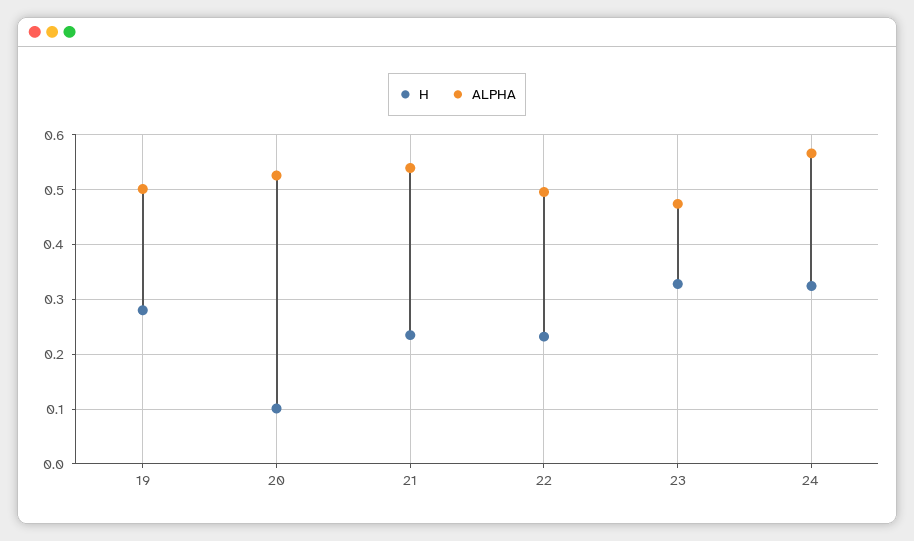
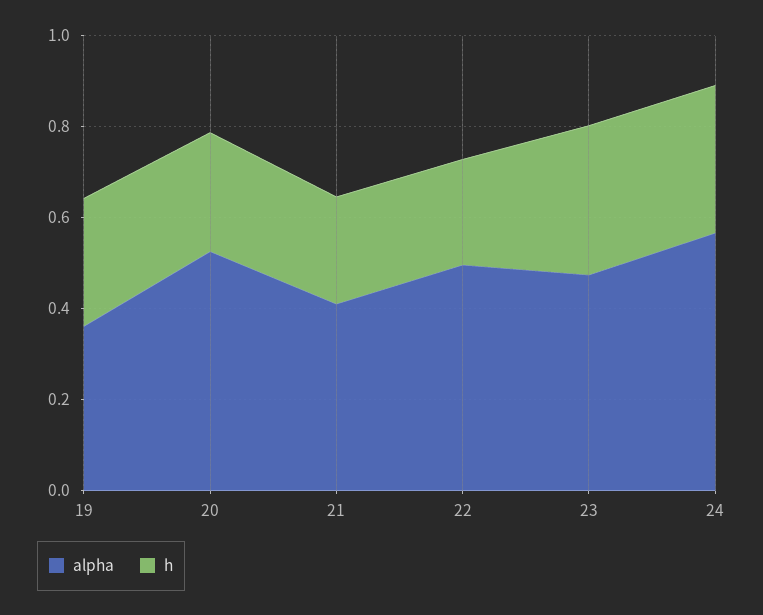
ALPHA, 19: 0.5 -> 0.35
H, 20: 0.1 -> 0.25
ALPHA, 21: 0.54 -> 0.4

